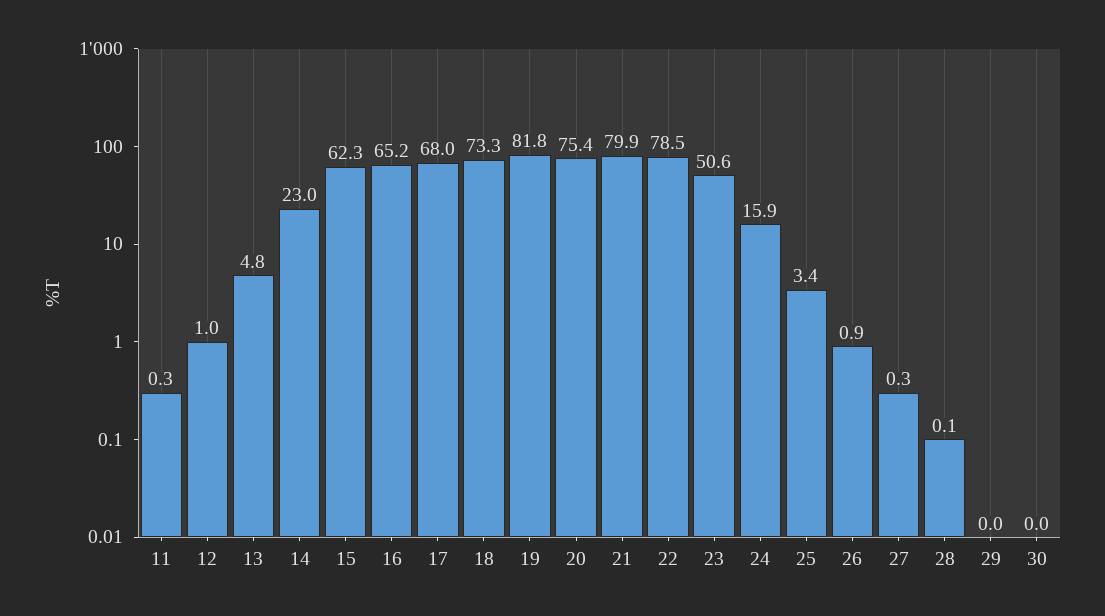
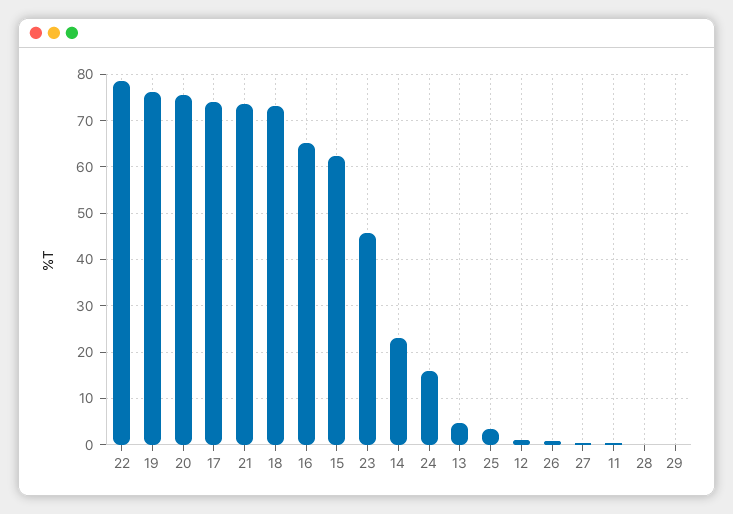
17: 68 -> 74
19: 81.8 -> 76
21: 79.9 -> 74
23: 50.6 -> 46
30: 0 -> none

